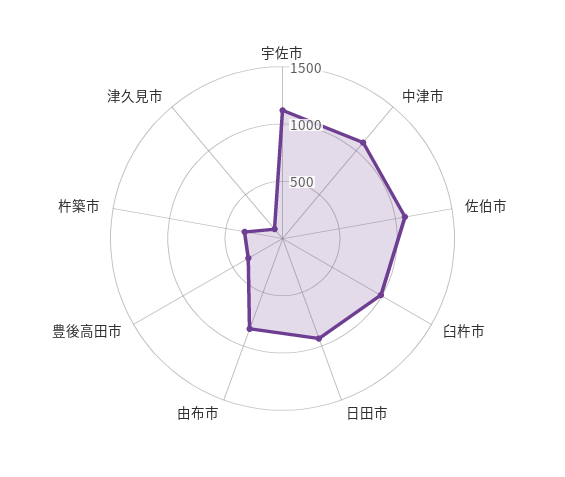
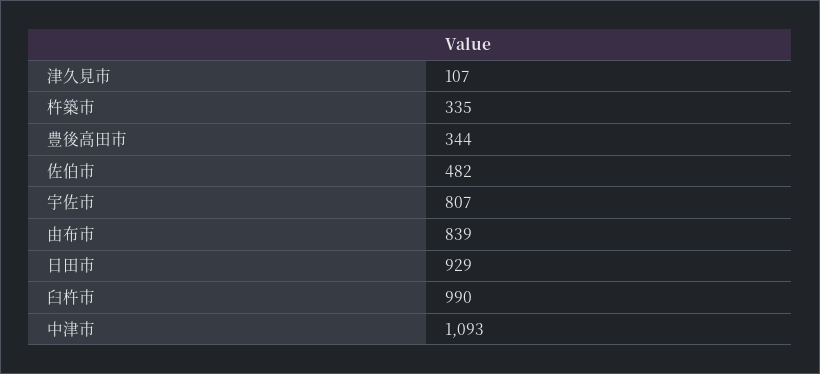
宇佐市: 1100 -> 807
佐伯市: 1100 -> 482

